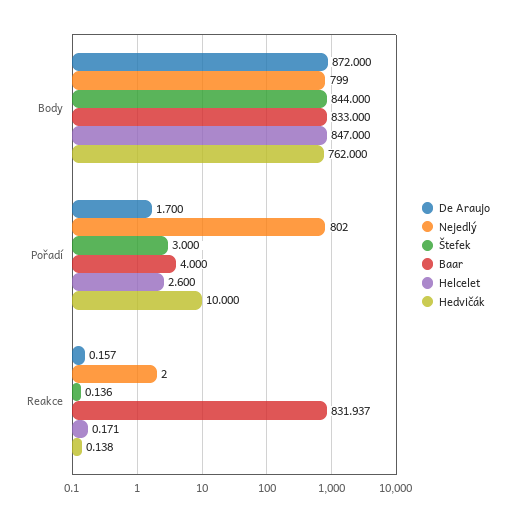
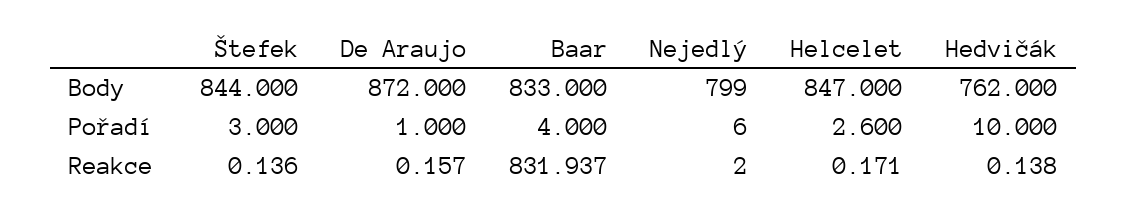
De Araujo, Pořadí: 1.7 -> 1
Nejedlý, Pořadí: 802 -> 6

